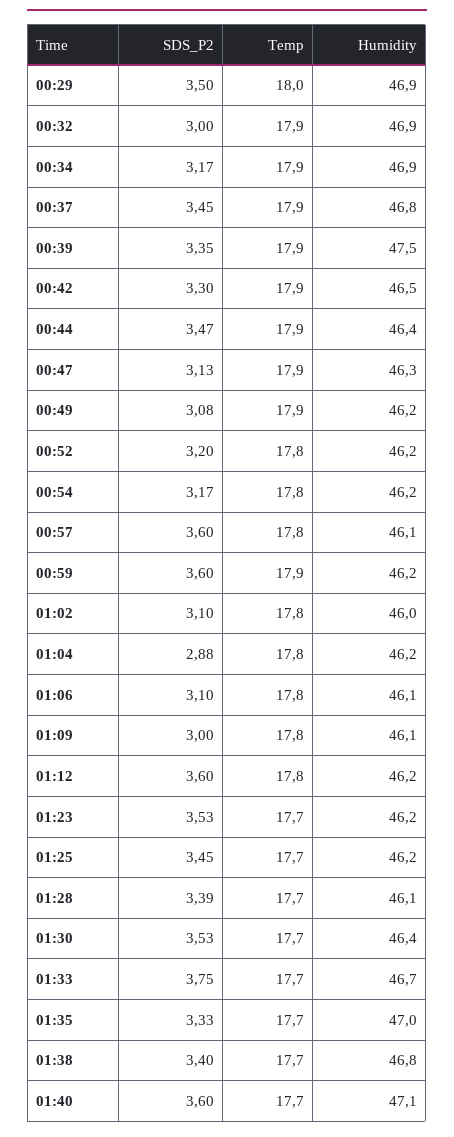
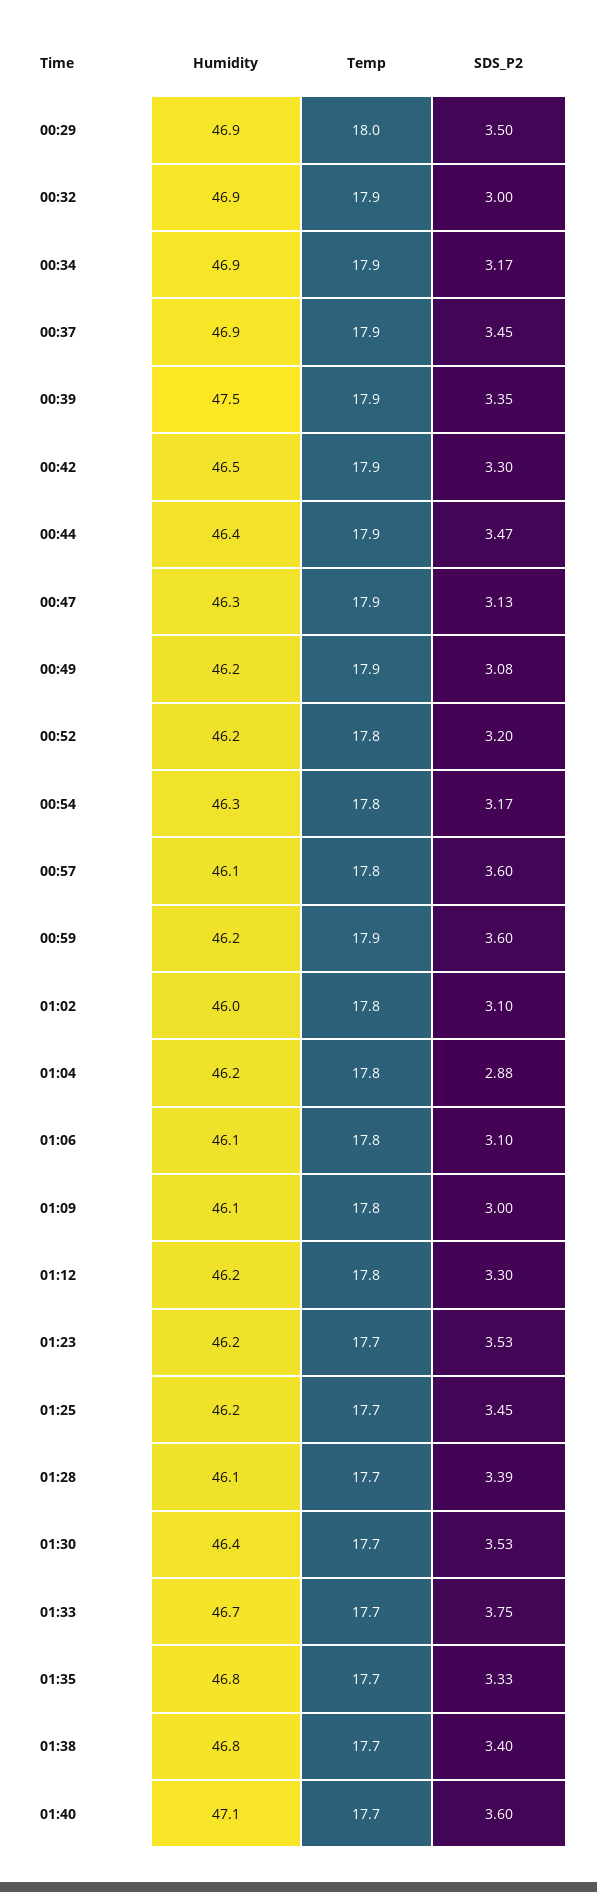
Humidity, 00:37: 46.8 -> 46.9
Humidity, 00:54: 46.2 -> 46.3
SDS_P2, 01:12: 3.6 -> 3.3
Humidity, 01:35: 47 -> 46.8

